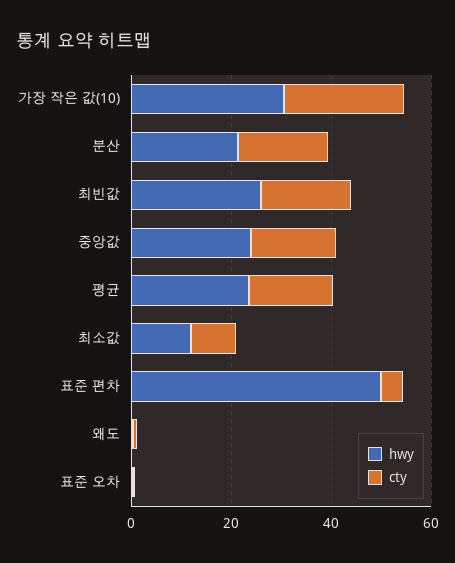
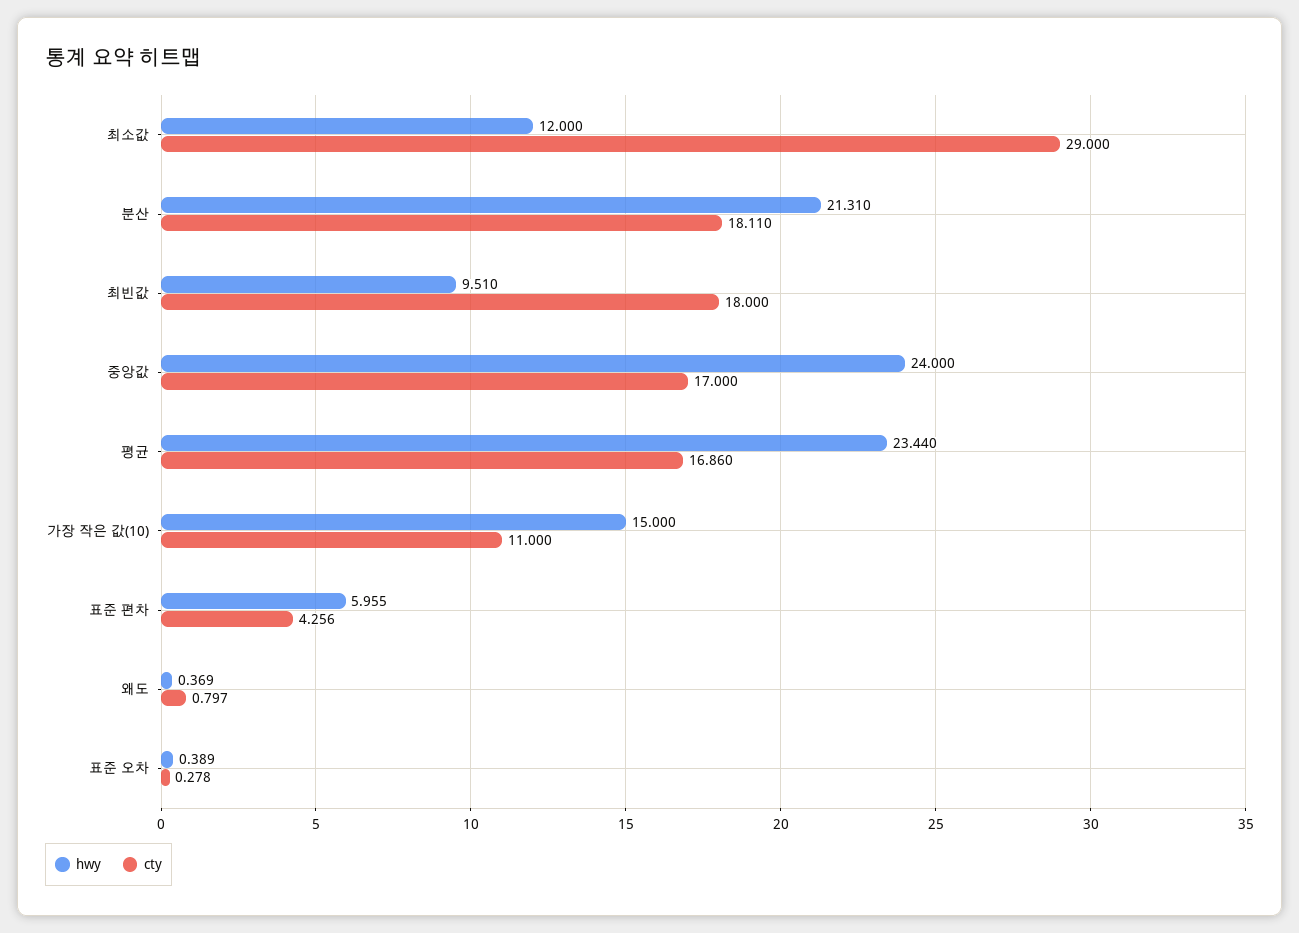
hwy, 가장 작은 값(10): 30 -> 15
cty, 가장 작은 값(10): 25 -> 11
hwy, 최빈값: 25 -> 9.51
cty, 최소값: 10 -> 29
hwy, 표준 편차: 50 -> 5.955

